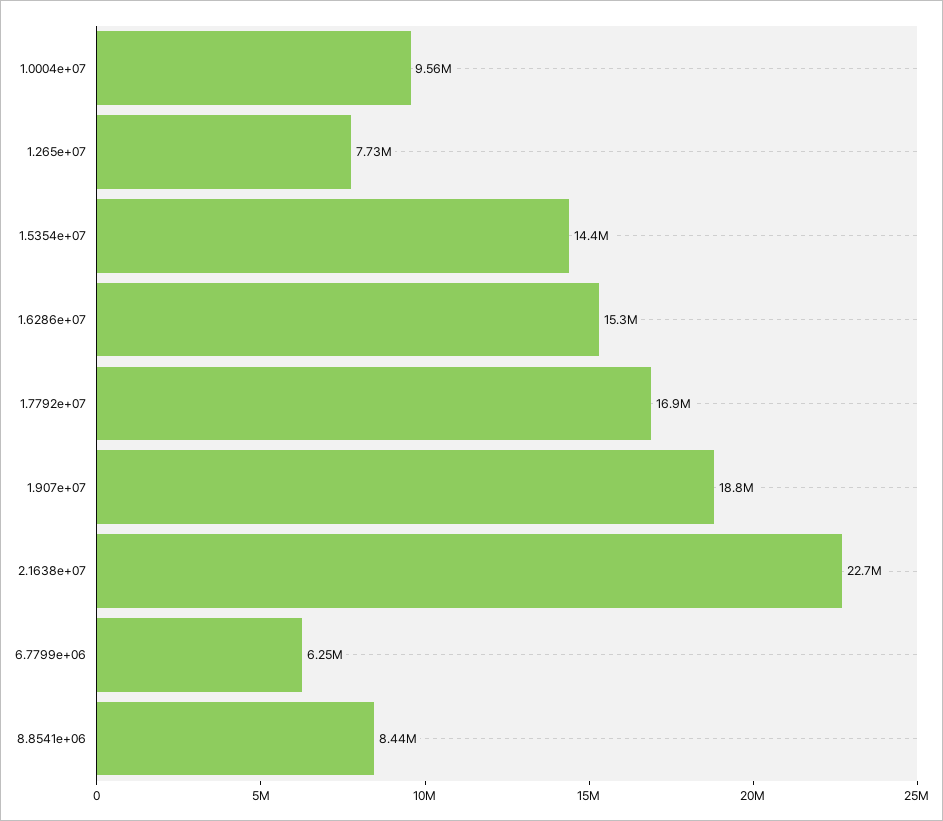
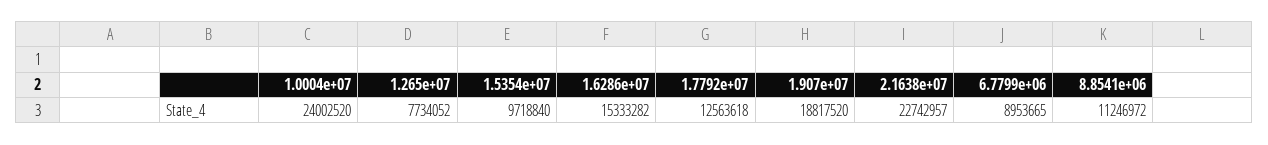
1.0004e+07: 9560000 -> 24002520
1.5354e+07: 14400000 -> 9718840
1.7792e+07: 16900000 -> 12563618
6.7799e+06: 6250000 -> 8953665
8.8541e+06: 8440000 -> 11246972

